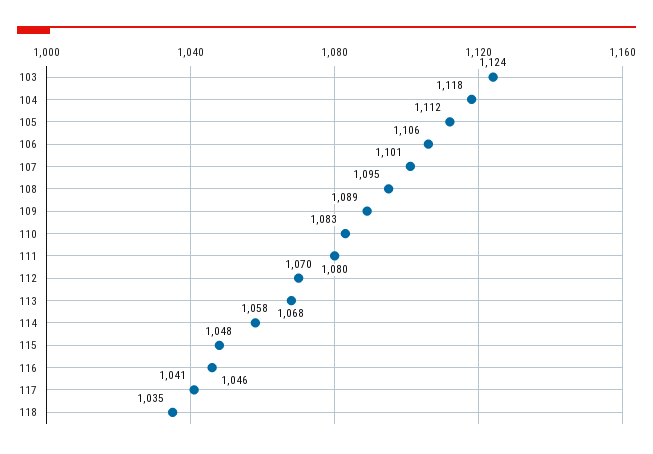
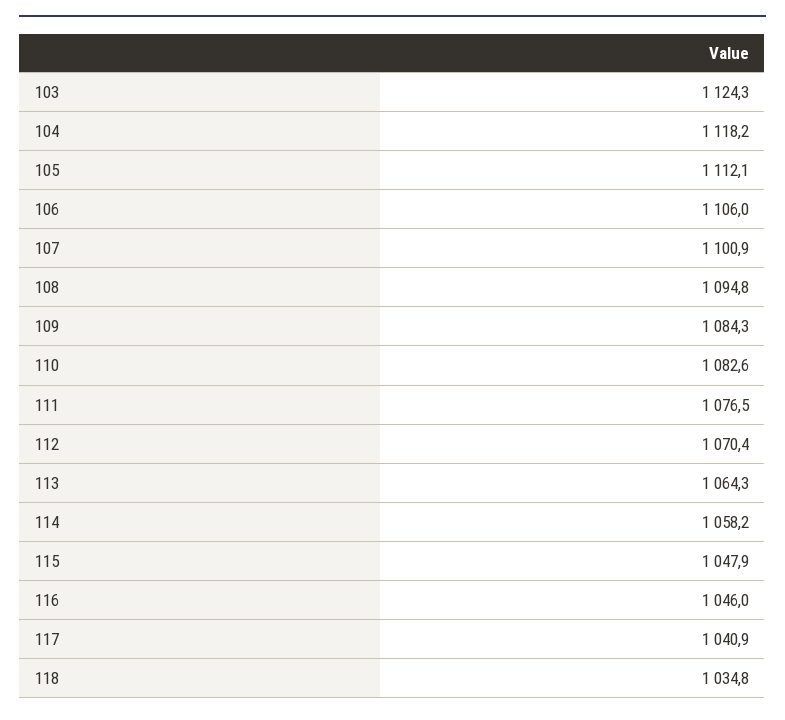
109: 1089 -> 1084.3
111: 1080 -> 1076.5
113: 1068 -> 1064.3

